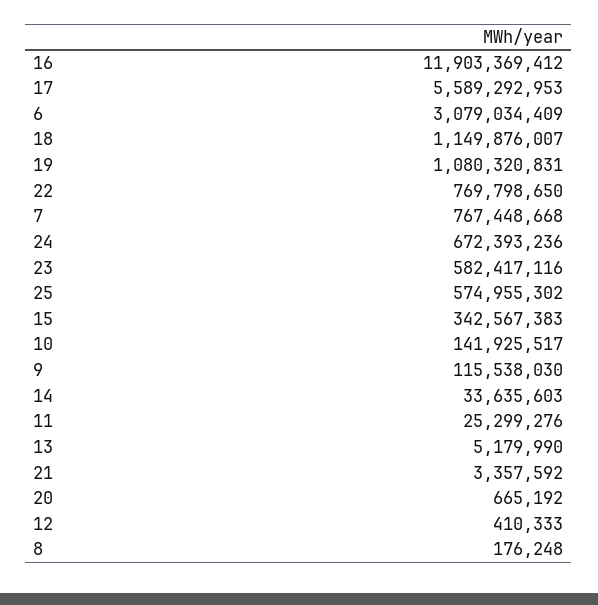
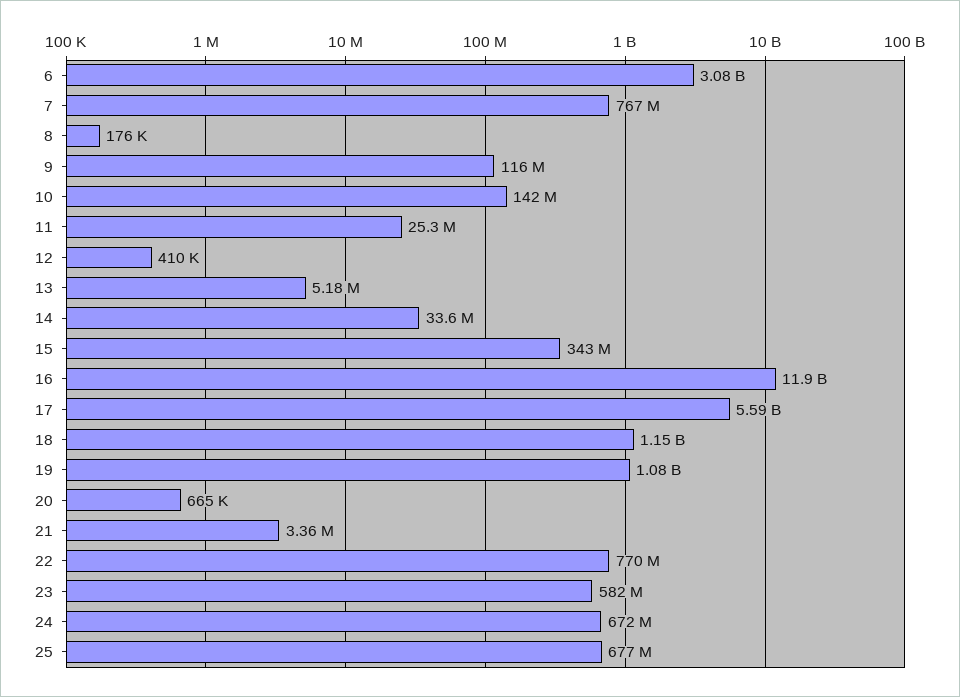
25: 574955302 -> 677000000

